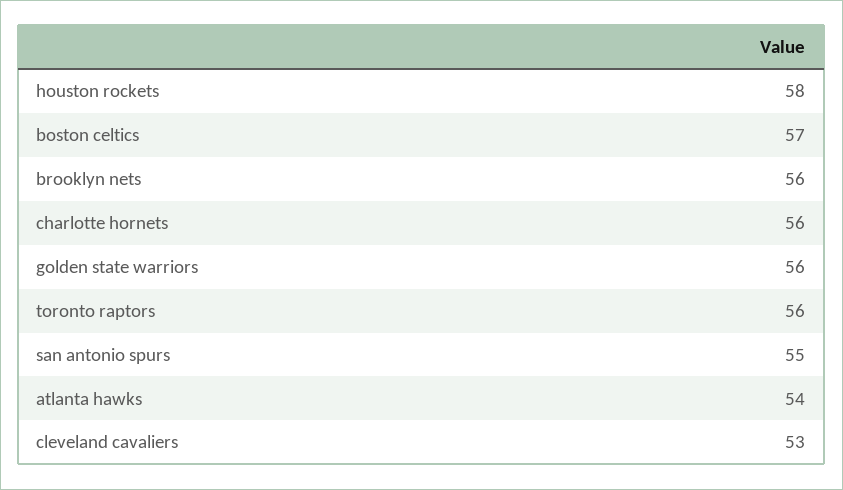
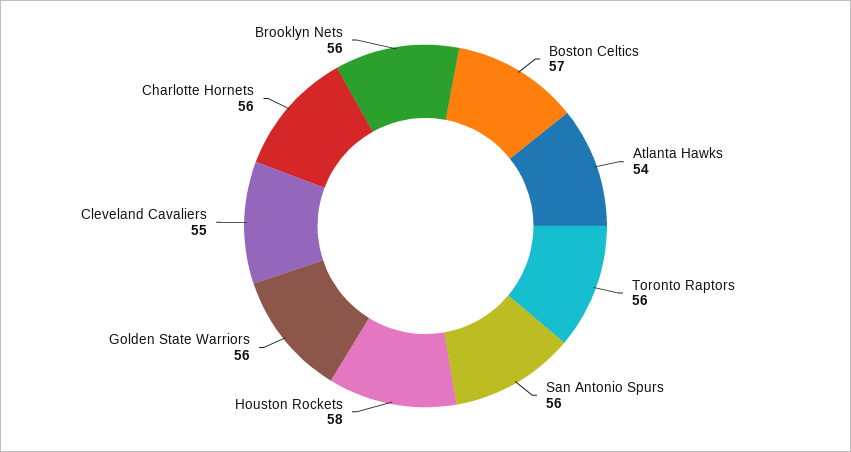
san antonio spurs: 55 -> 56
cleveland cavaliers: 53 -> 55

